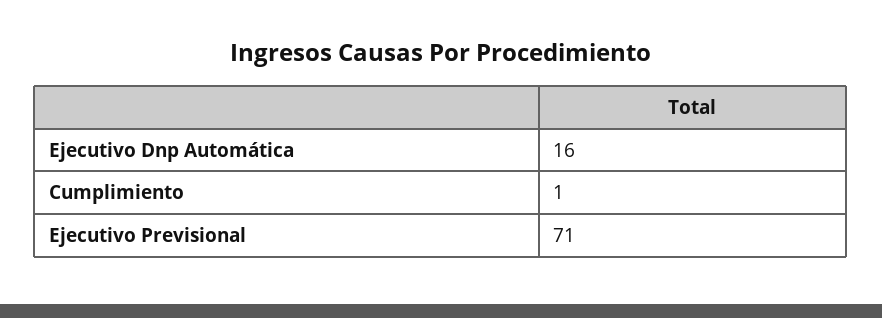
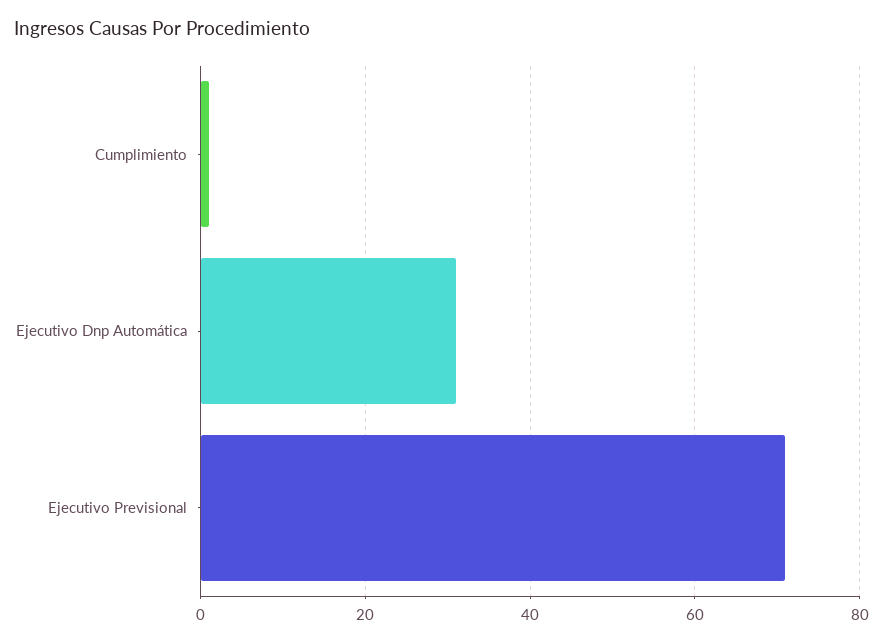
Ejecutivo Dnp Automática: 16 -> 30

